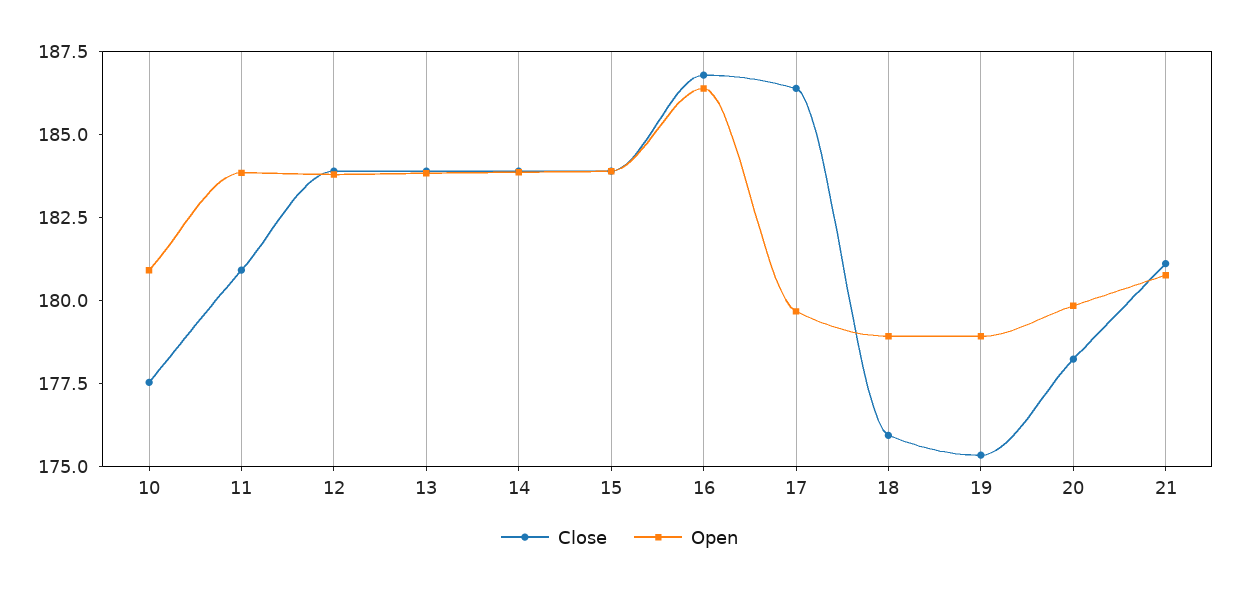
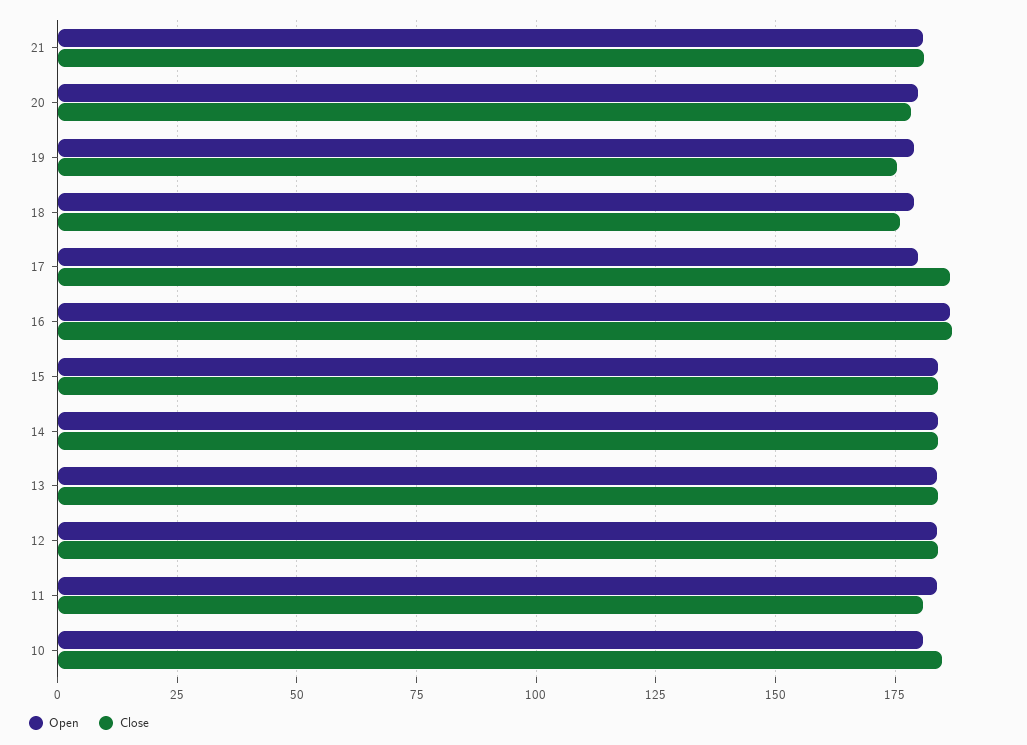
Close, 10: 177.5 -> 185

